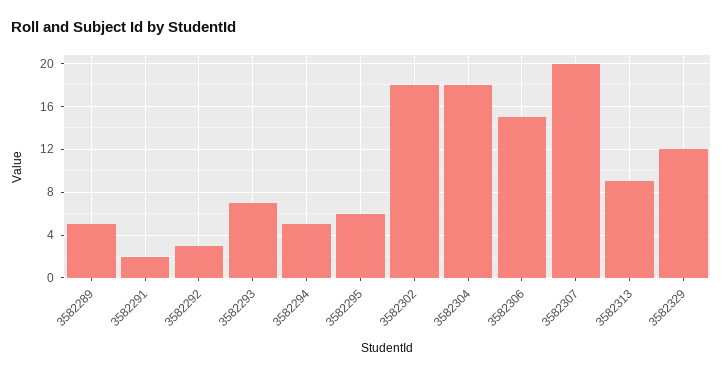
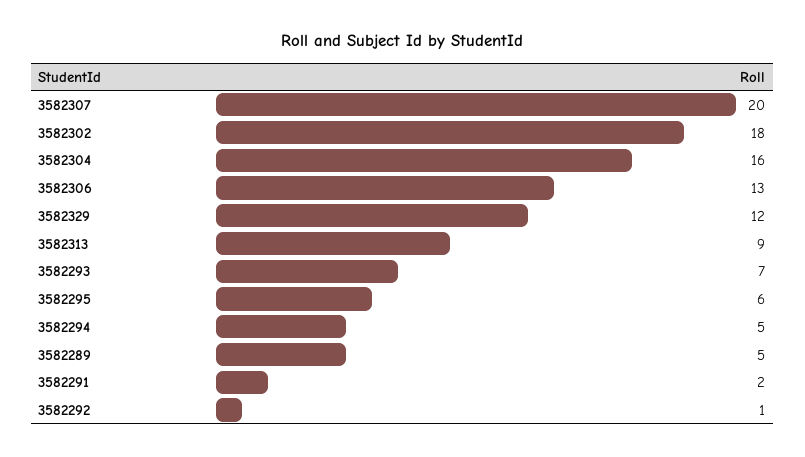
3582292: 3 -> 1
3582304: 18 -> 16
3582306: 15 -> 13

